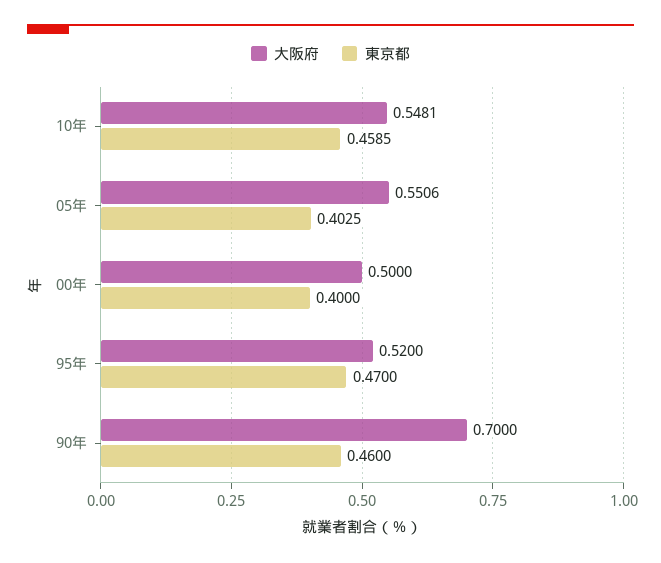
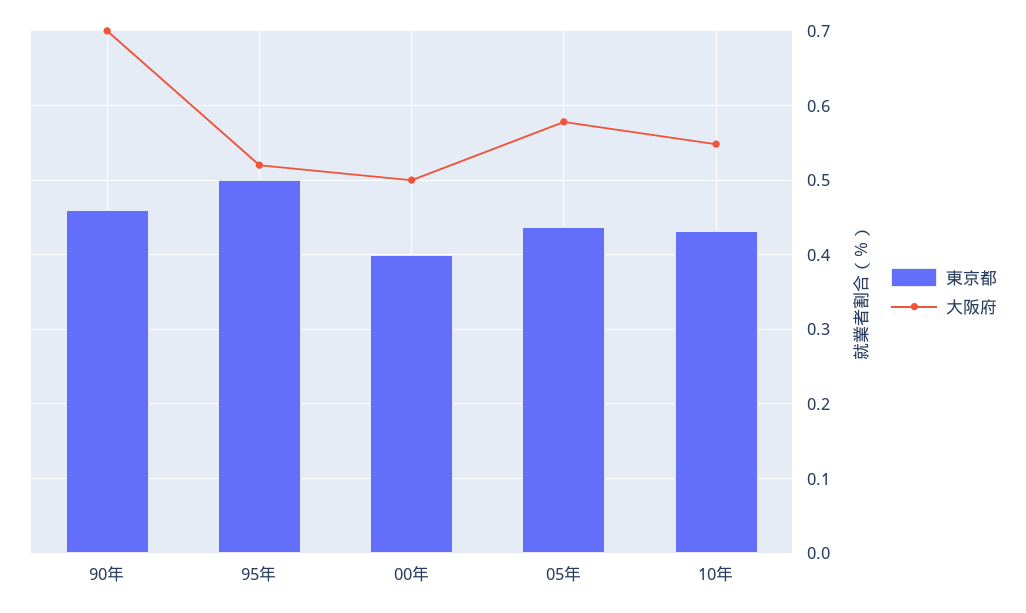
東京都, 10年: 0.4585 -> 0.43
大阪府, 05年: 0.5506 -> 0.58
東京都, 05年: 0.4025 -> 0.44
東京都, 95年: 0.47 -> 0.5

